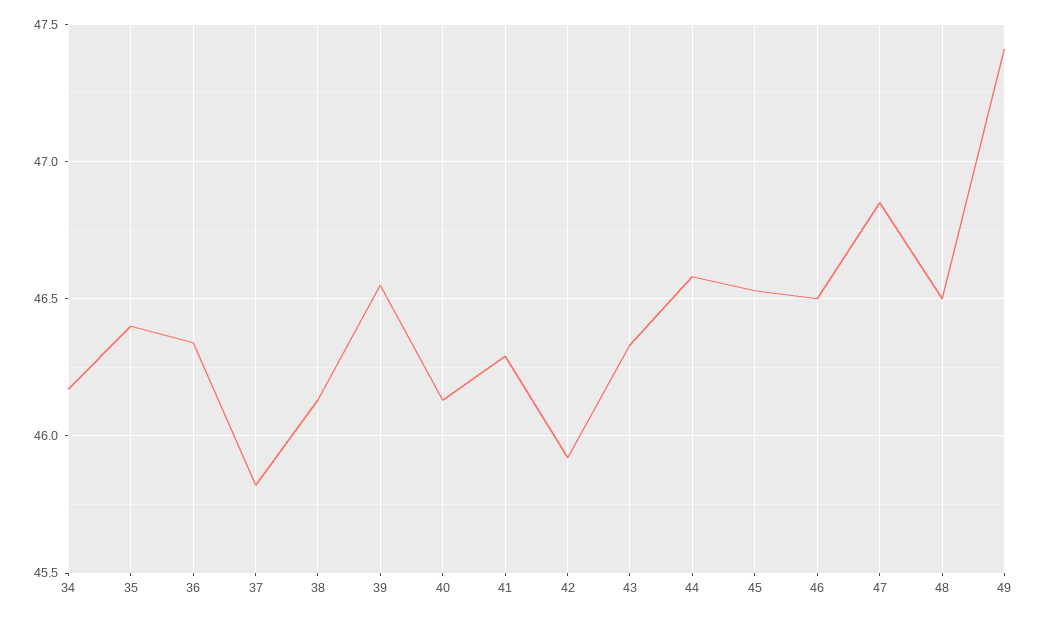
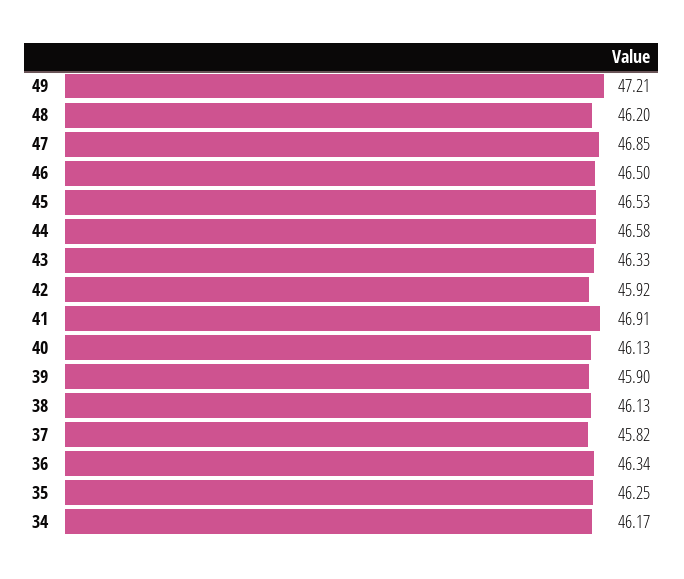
35: 46.4 -> 46.25
39: 46.55 -> 45.9
41: 46.3 -> 46.91
48: 46.5 -> 46.2
49: 47.4 -> 47.21

